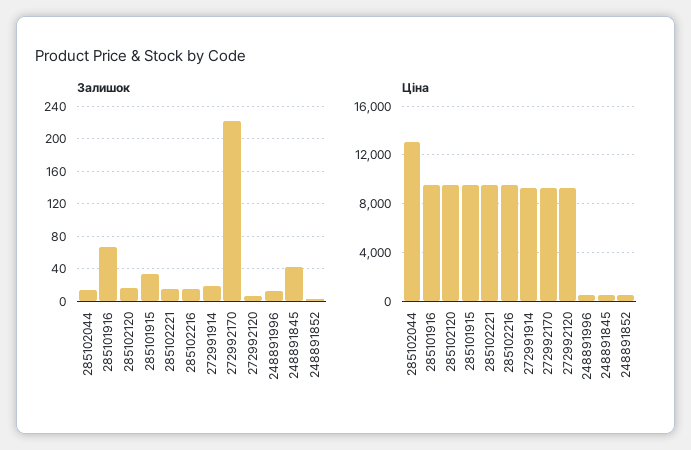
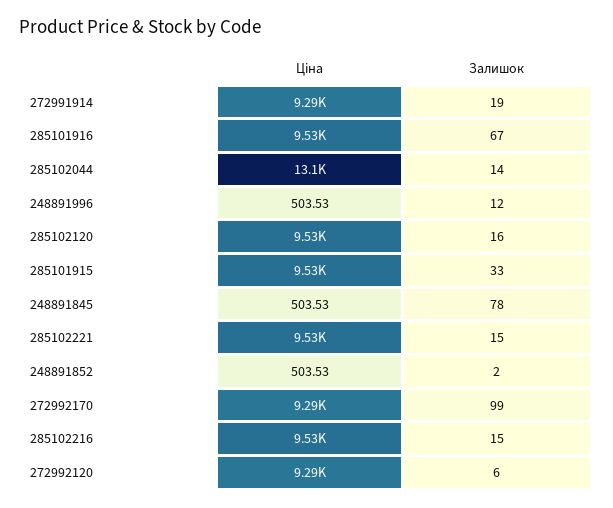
Залишок, 272992170: 220 -> 99
Залишок, 248891845: 40 -> 78

